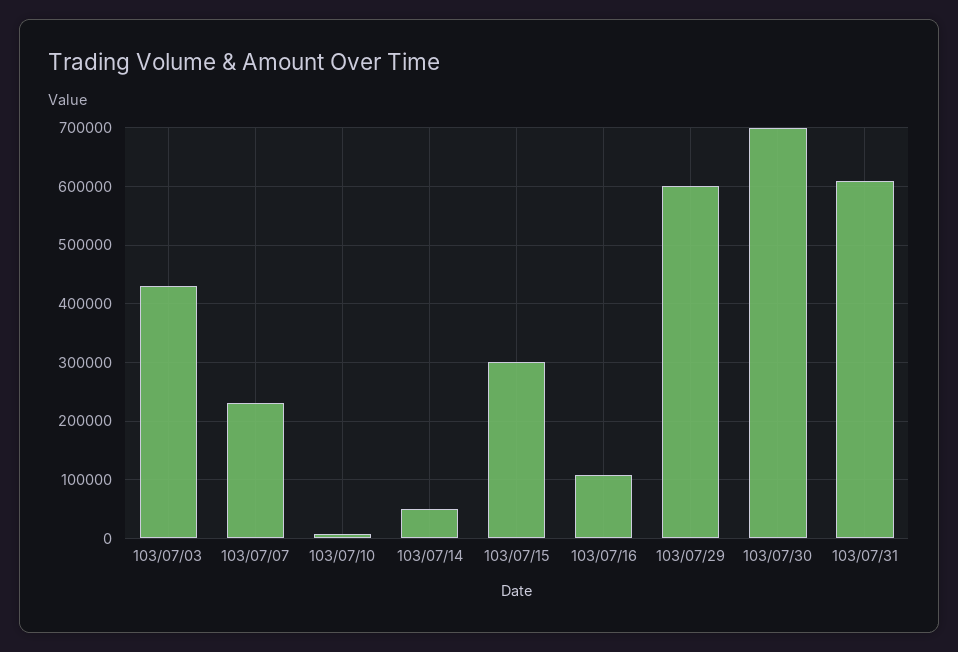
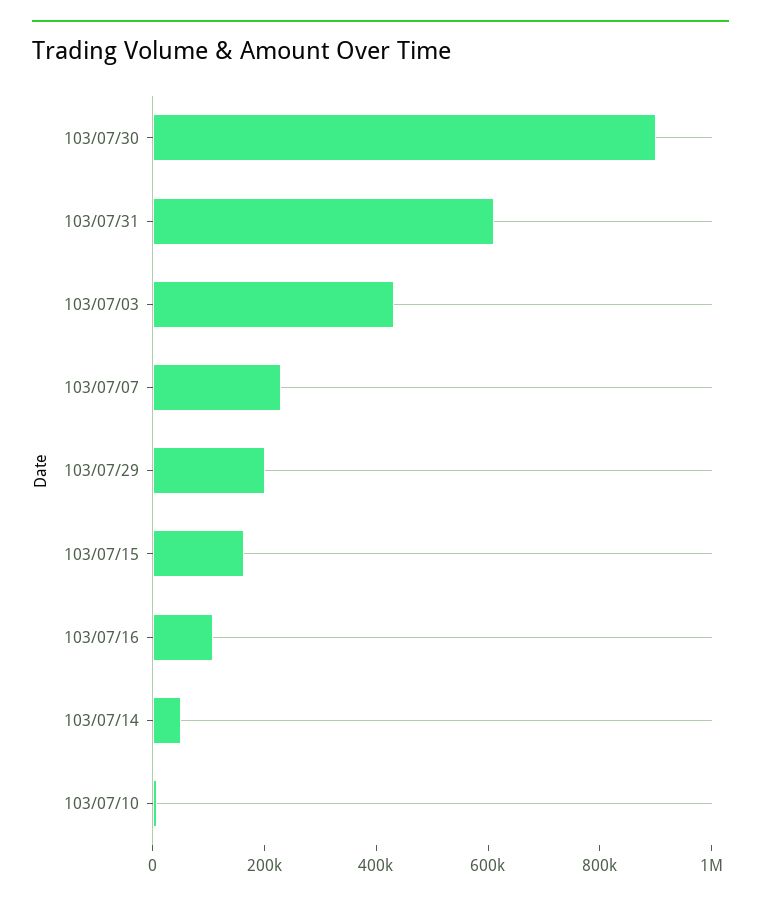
103/07/15: 300000 -> 150000
103/07/29: 600000 -> 200000
103/07/30: 700000 -> 900000

